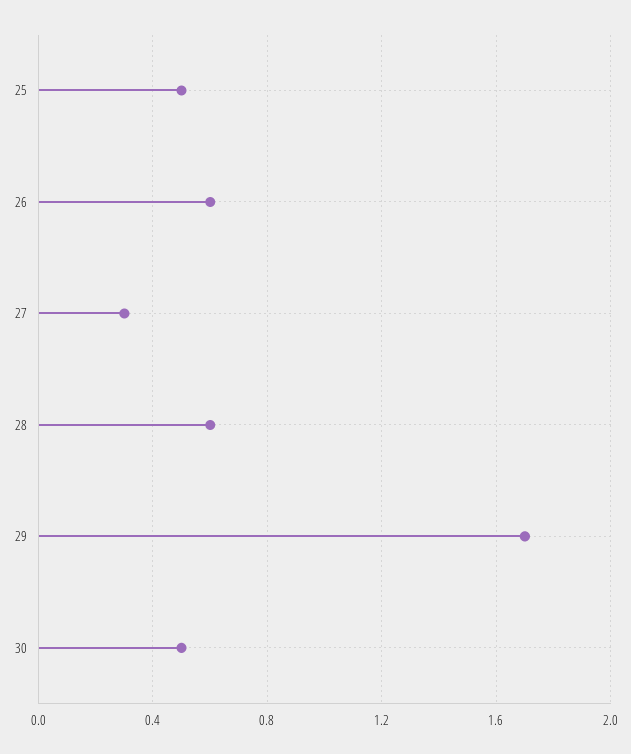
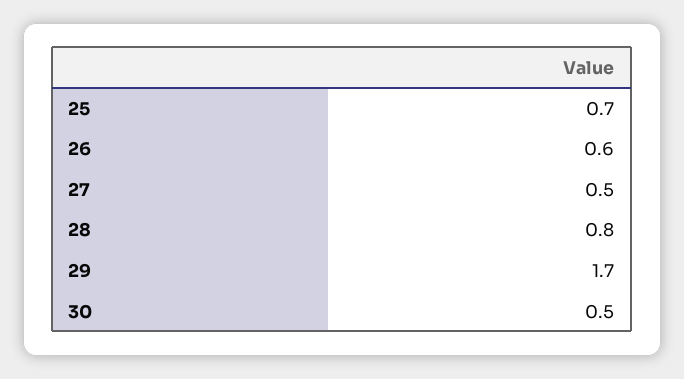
25: 0.5 -> 0.7
27: 0.3 -> 0.5
28: 0.6 -> 0.8

